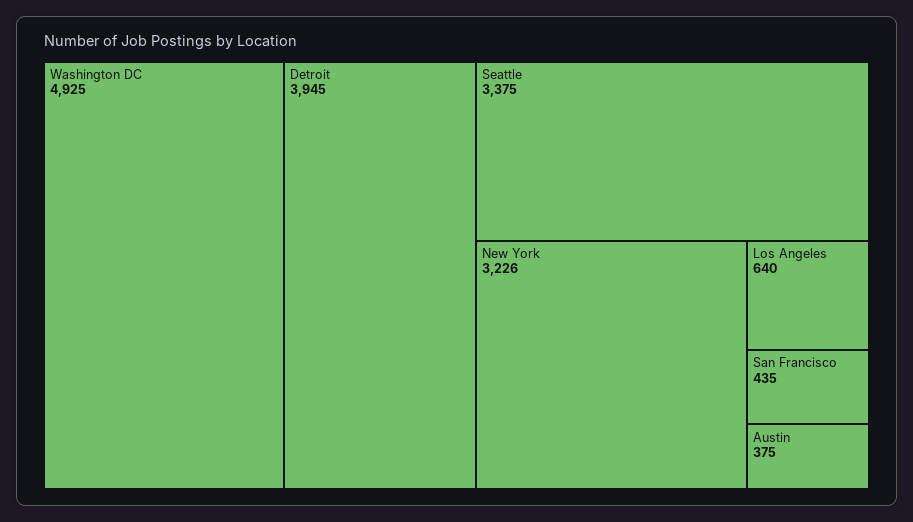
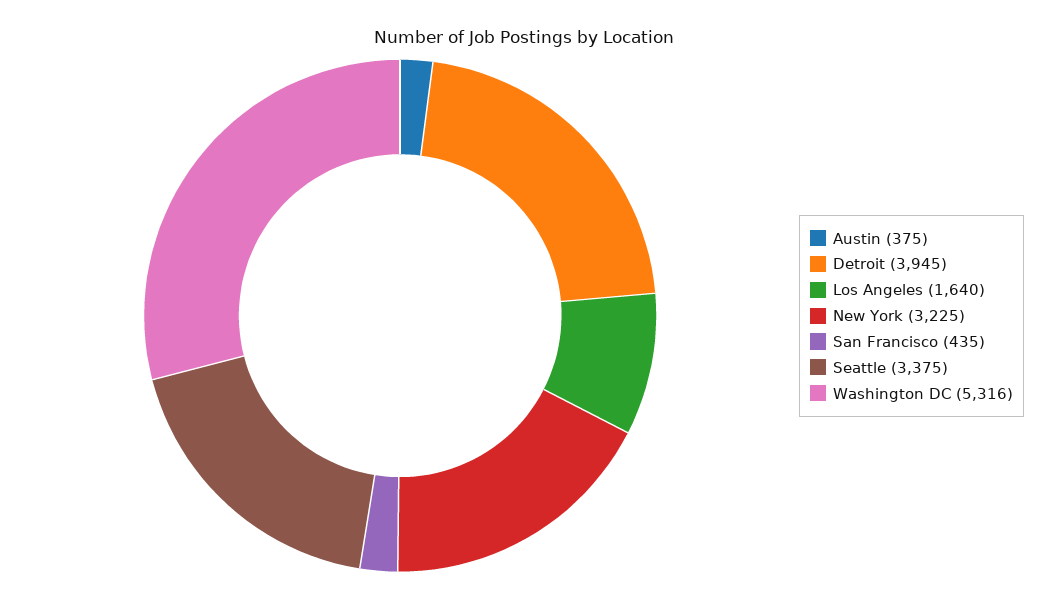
Washington DC: 4925 -> 5316
New York: 3226 -> 3225
Los Angeles: 640 -> 1640

